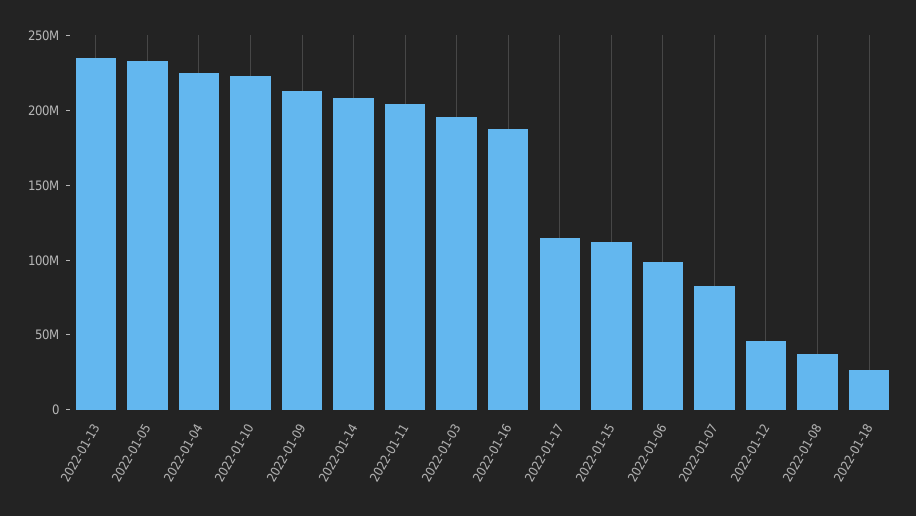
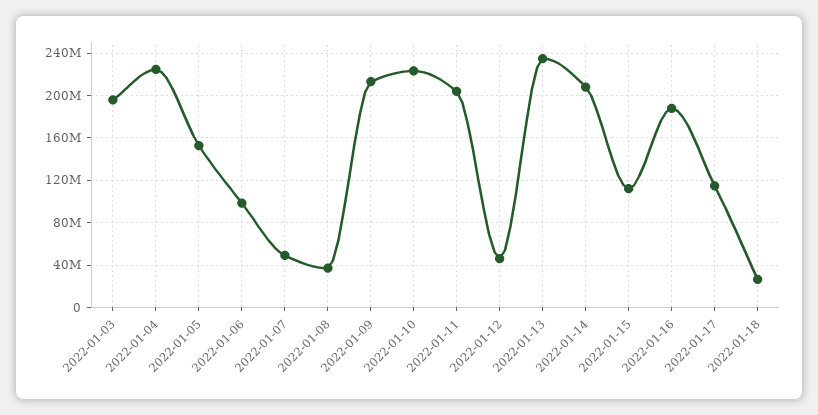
2022-01-05: 230000000 -> 150000000
2022-01-07: 80000000 -> 50000000

